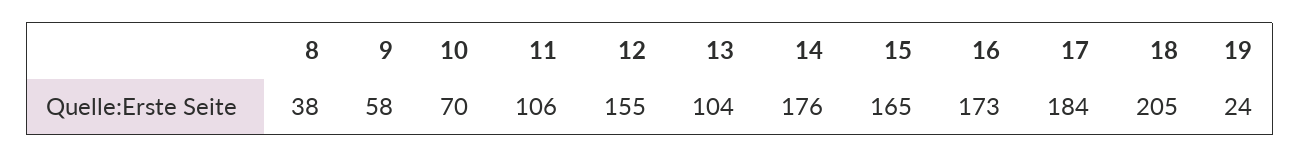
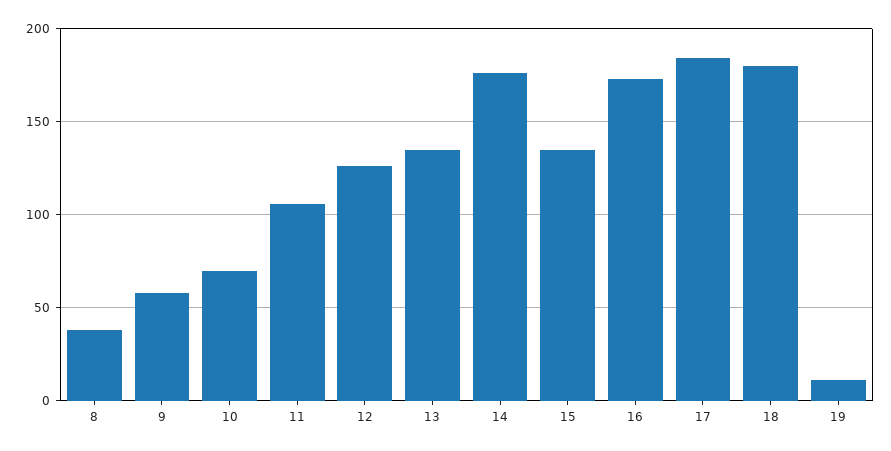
12: 155 -> 125
13: 104 -> 135
15: 165 -> 135
18: 205 -> 180
19: 24 -> 10

